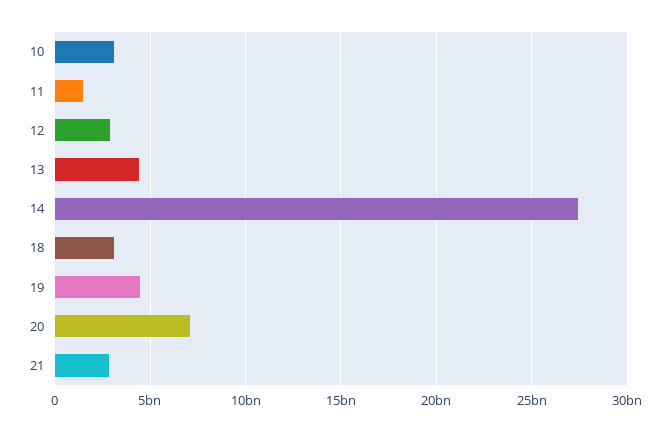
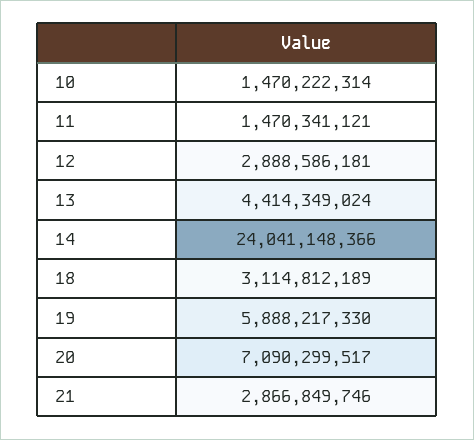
10: 3000000000 -> 1470222314
14: 27500000000 -> 24041148366
19: 4500000000 -> 5888217330

